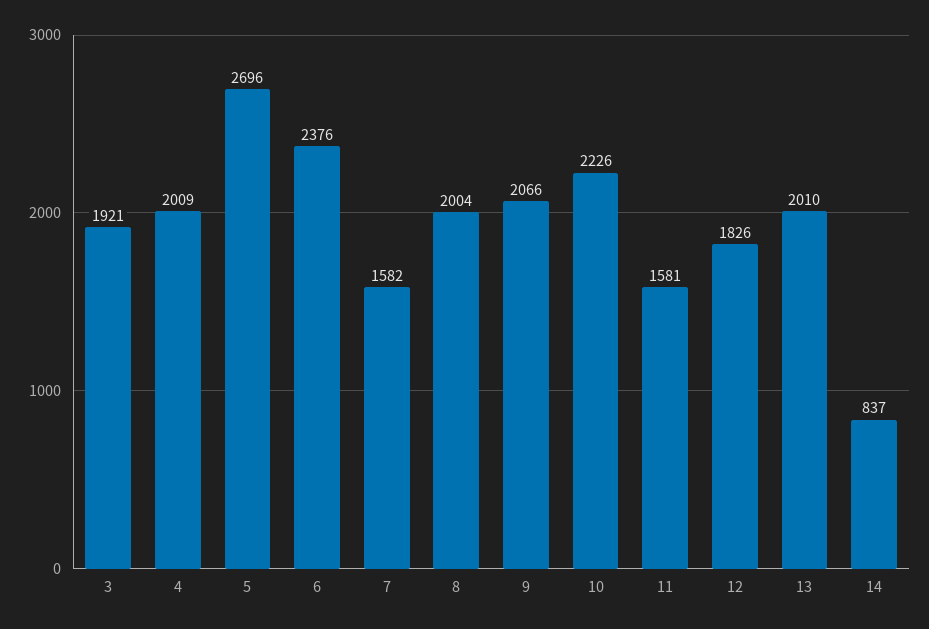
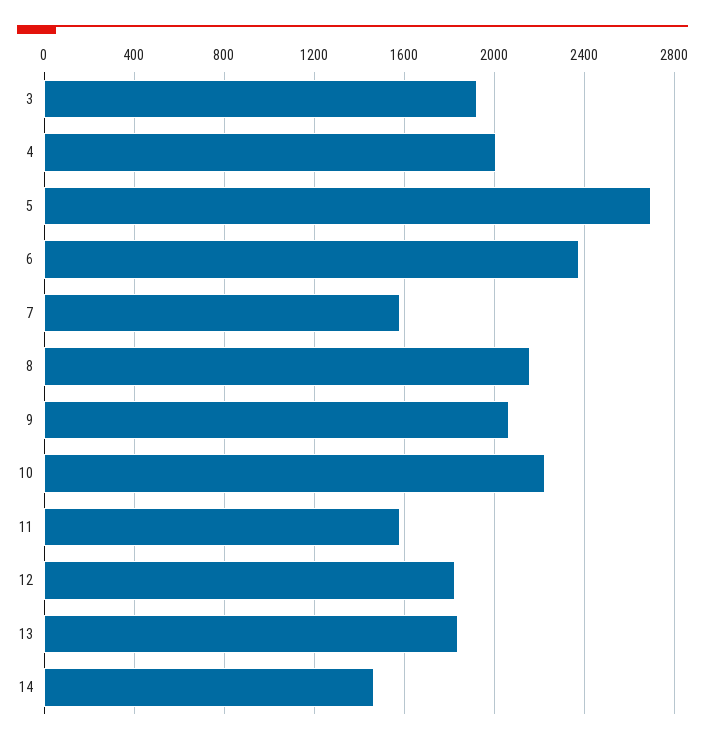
8: 2004 -> 2150
13: 2010 -> 1850
14: 837 -> 1450

